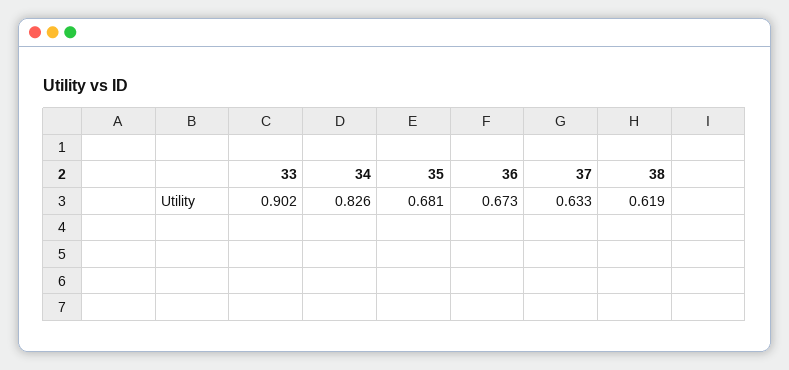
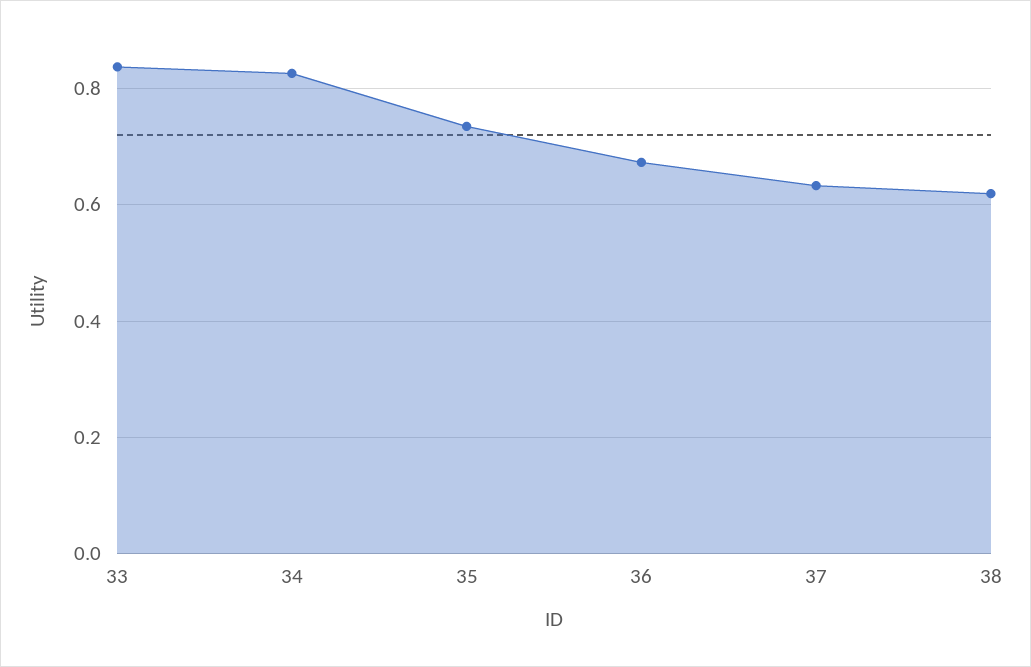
33: 0.902 -> 0.84
35: 0.681 -> 0.74

